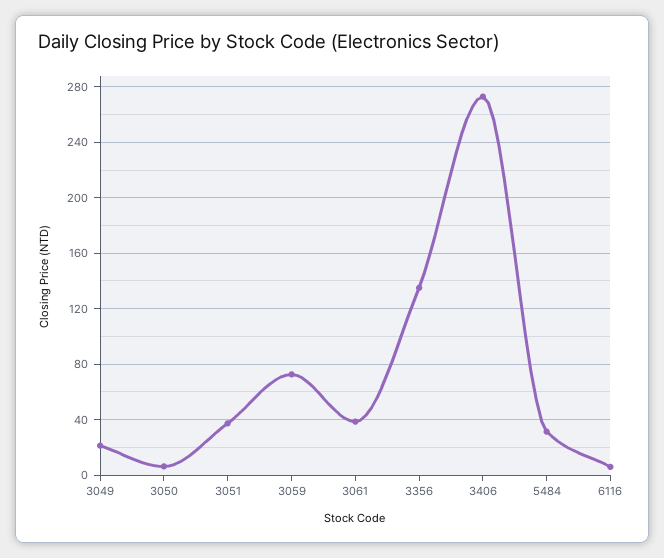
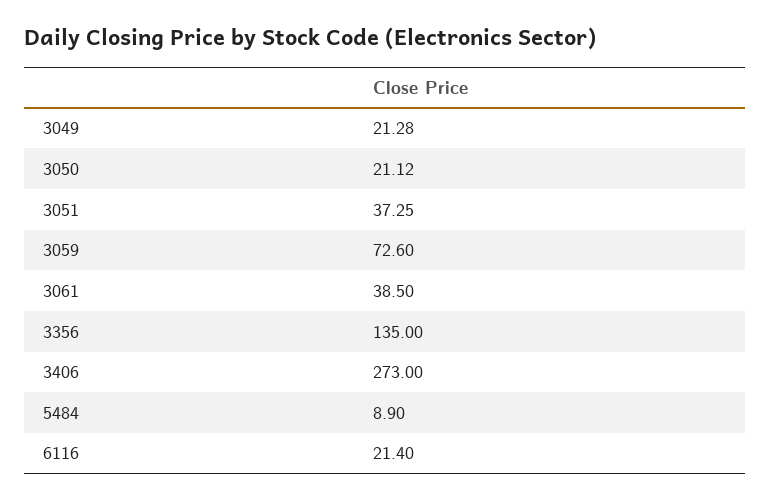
3050: 5 -> 21.12
5484: 30 -> 8.9
6116: 5 -> 21.4

